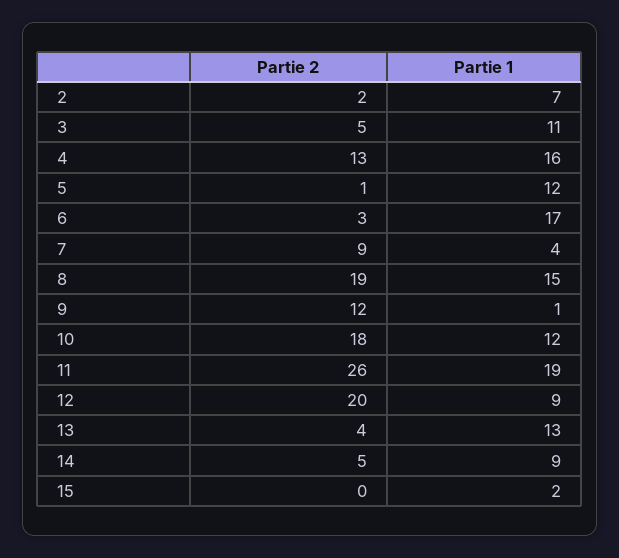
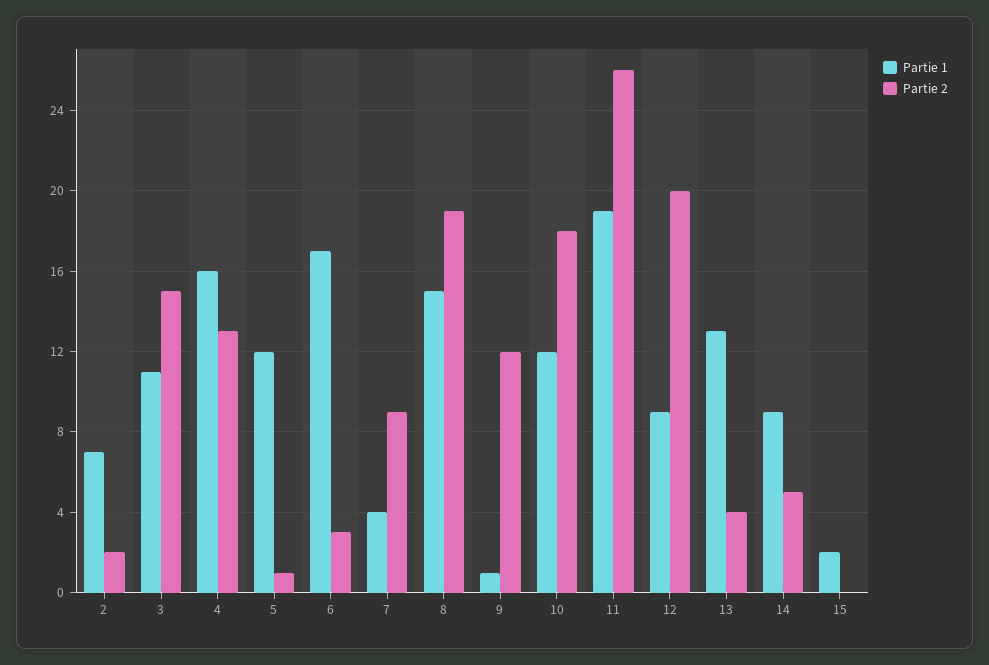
Partie 2, 3: 5 -> 15

